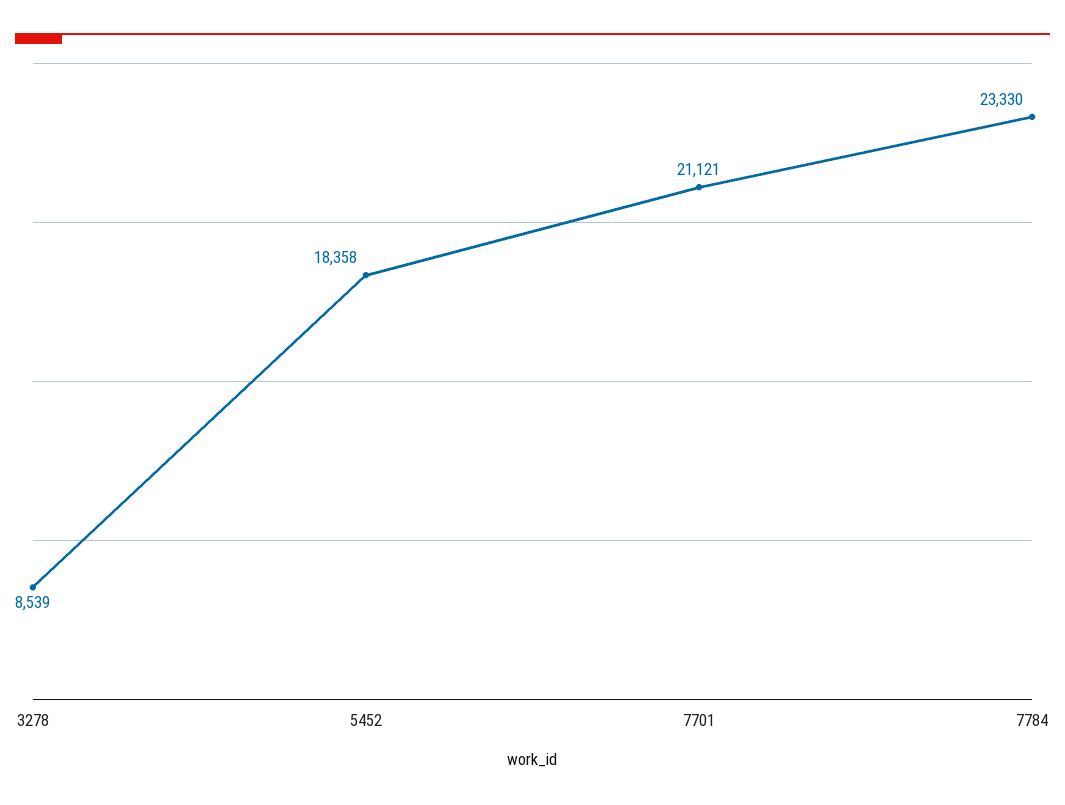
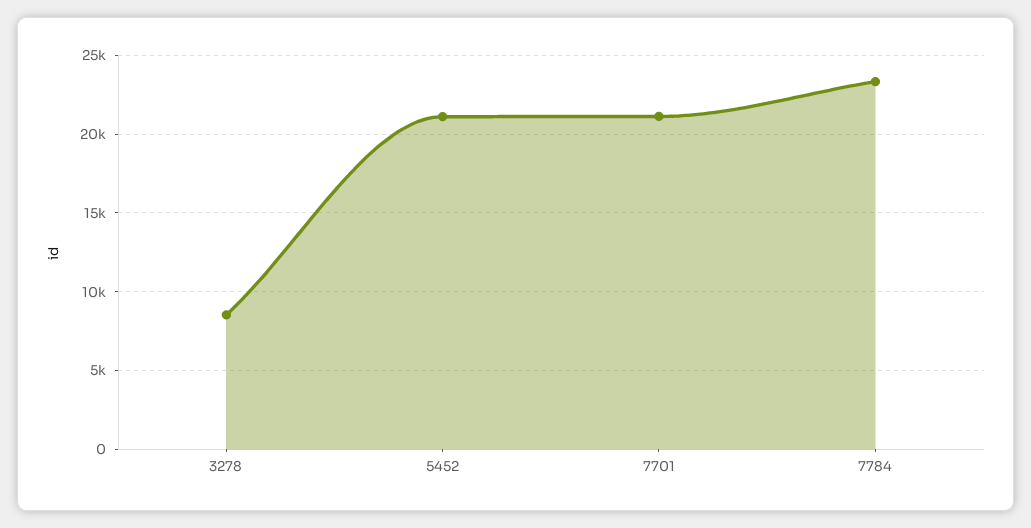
5452: 18358 -> 21000

